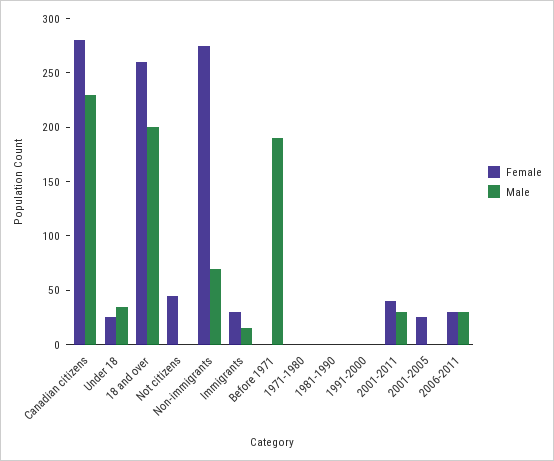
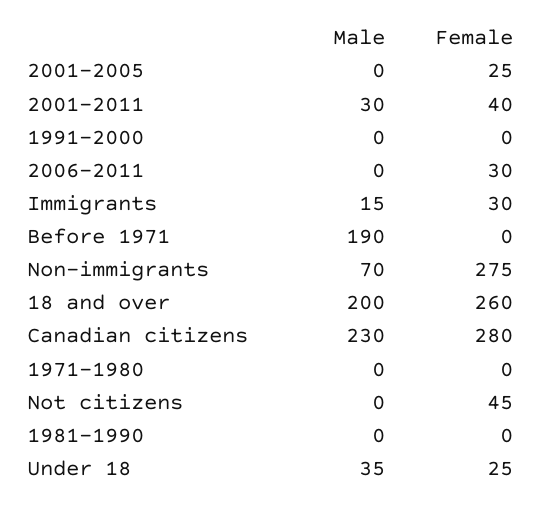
Male, 2006-2011: 30 -> 0

